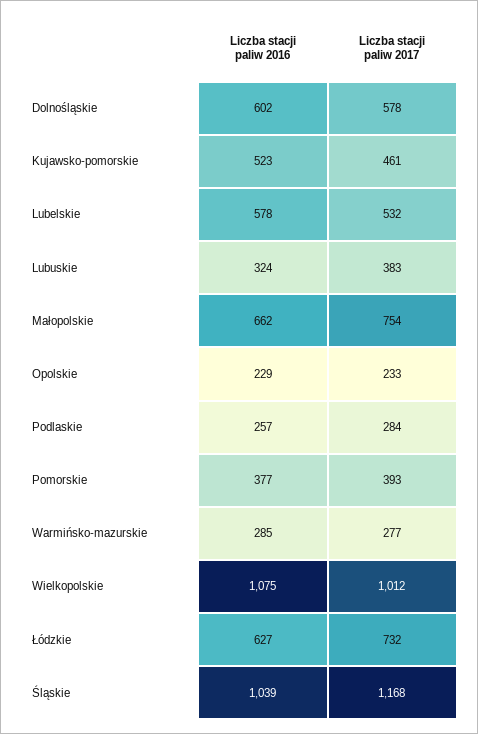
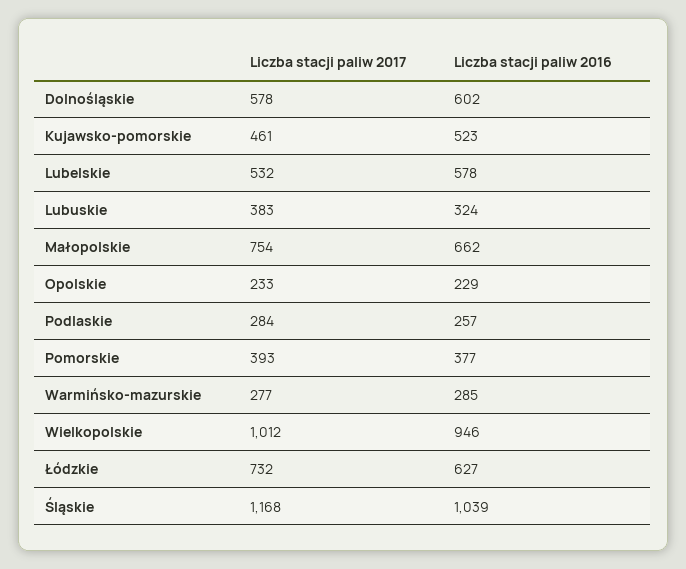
Liczba stacji paliw 2016, Wielkopolskie: 1075 -> 946

